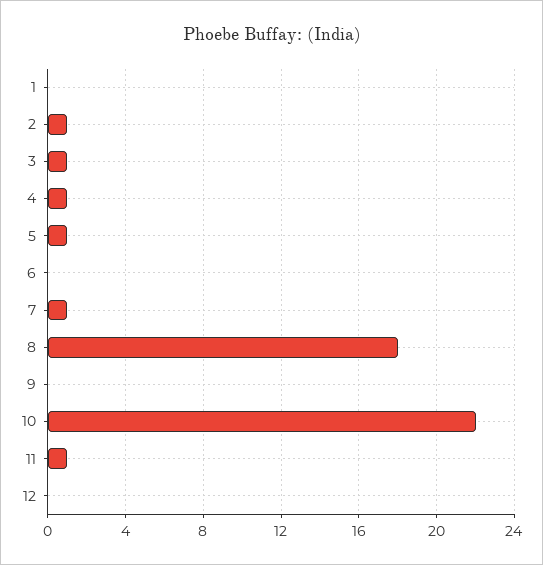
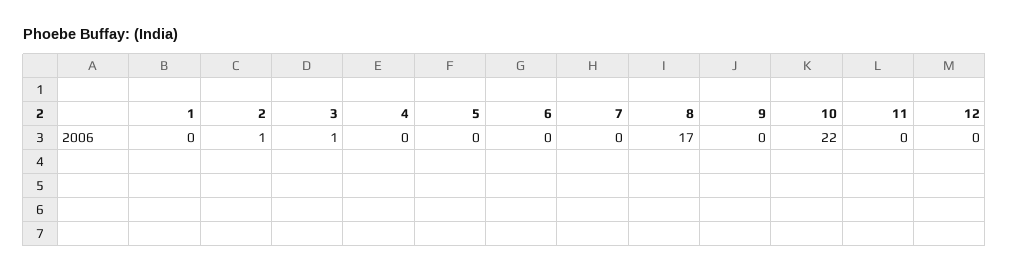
4: 1 -> 0
5: 1 -> 0
7: 1 -> 0
8: 18 -> 17
11: 1 -> 0

